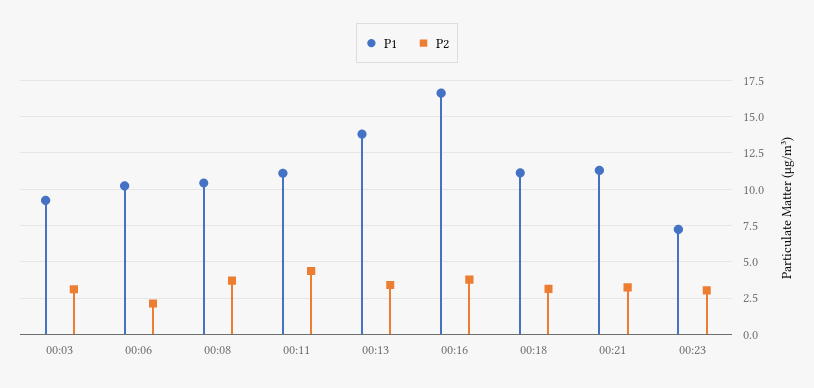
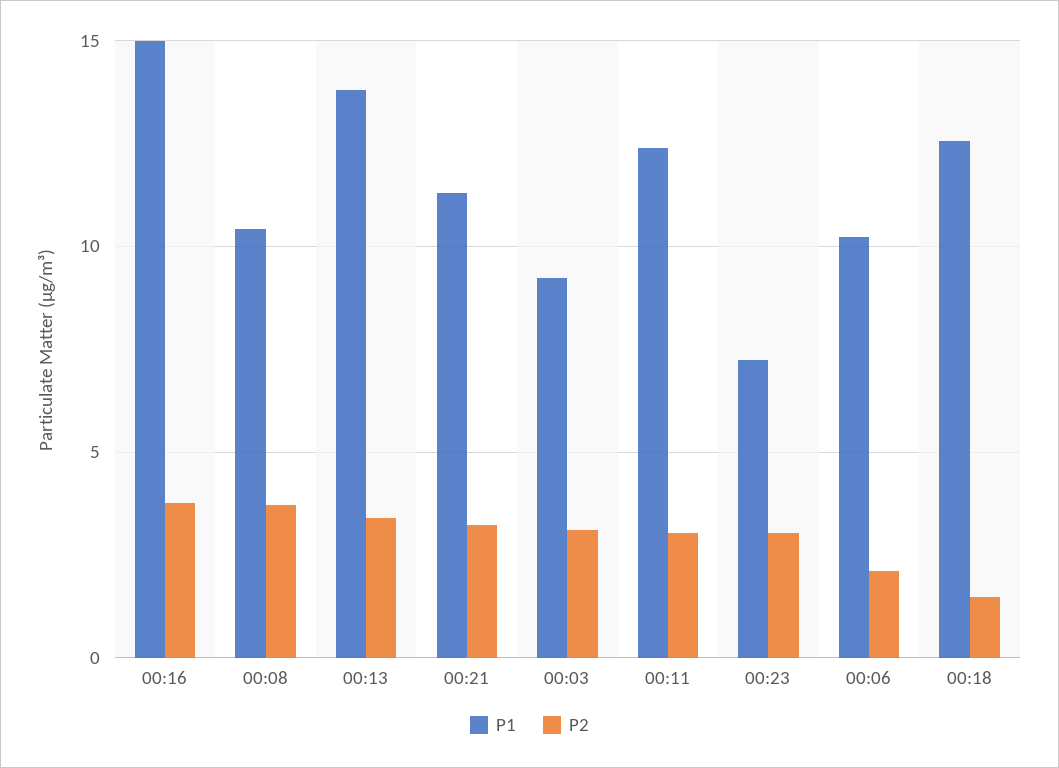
P1, 00:11: 11 -> 12.5
P2, 00:11: 4.5 -> 3
P1, 00:16: 16.5 -> 15
P1, 00:18: 11 -> 12.5
P2, 00:18: 3 -> 1.5

